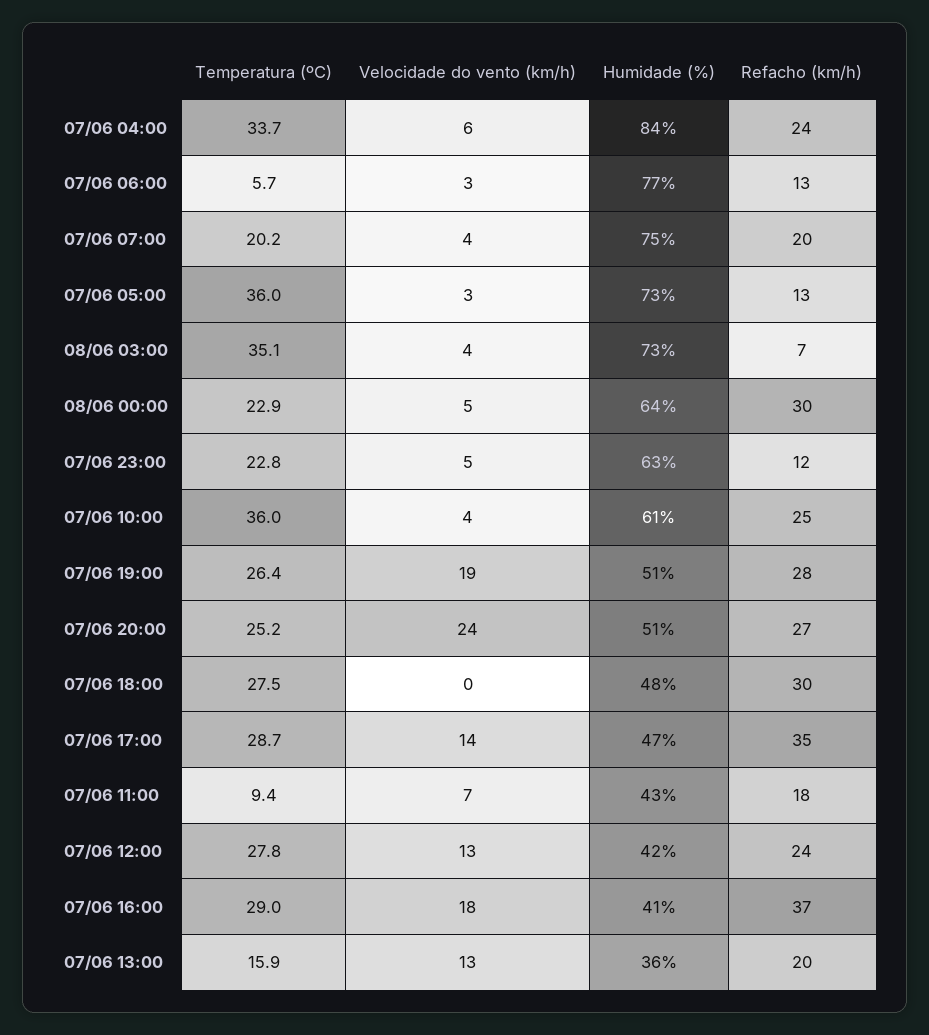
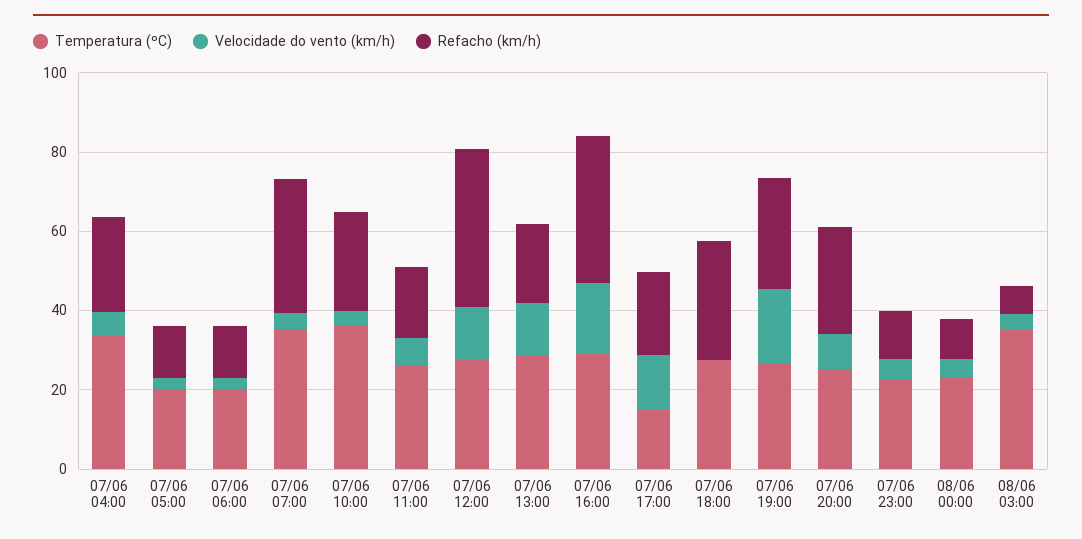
Humidade (%), 07/06 04:00: 84 -> none
Temperatura (ºC), 07/06 06:00: 5.7 -> 20
Humidade (%), 07/06 06:00: 77 -> none
Temperatura (ºC), 07/06 07:00: 20.2 -> 35
Humidade (%), 07/06 07:00: 75 -> none
Refacho (km/h), 07/06 07:00: 20 -> 35
Temperatura (ºC), 07/06 05:00: 36 -> 20
Humidade (%), 07/06 05:00: 73 -> none
Humidade (%), 08/06 03:00: 73 -> none
Humidade (%), 08/06 00:00: 64 -> none
Refacho (km/h), 08/06 00:00: 30 -> 10
Humidade (%), 07/06 23:00: 63 -> none
Humidade (%), 07/06 10:00: 61 -> none
Humidade (%), 07/06 19:00: 51 -> none
Velocidade do vento (km/h), 07/06 20:00: 24 -> 10
Humidade (%), 07/06 20:00: 51 -> none
Humidade (%), 07/06 18:00: 48 -> none
Temperatura (ºC), 07/06 17:00: 28.7 -> 15
Humidade (%), 07/06 17:00: 47 -> none
Refacho (km/h), 07/06 17:00: 35 -> 20
Temperatura (ºC), 07/06 11:00: 9.4 -> 25
Humidade (%), 07/06 11:00: 43 -> none
Humidade (%), 07/06 12:00: 42 -> none
Refacho (km/h), 07/06 12:00: 24 -> 40
Humidade (%), 07/06 16:00: 41 -> none
Temperatura (ºC), 07/06 13:00: 15.9 -> 30
Humidade (%), 07/06 13:00: 36 -> none

